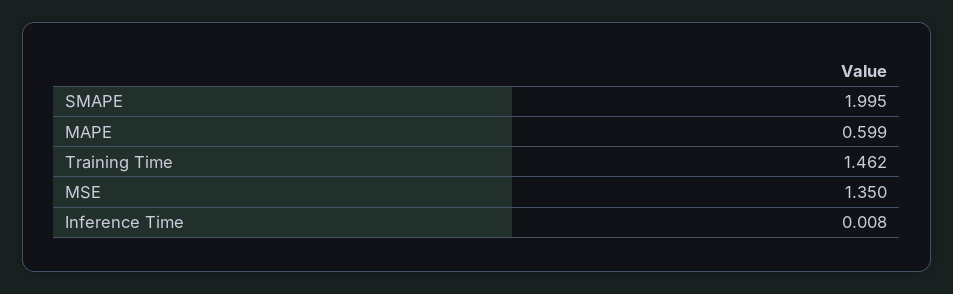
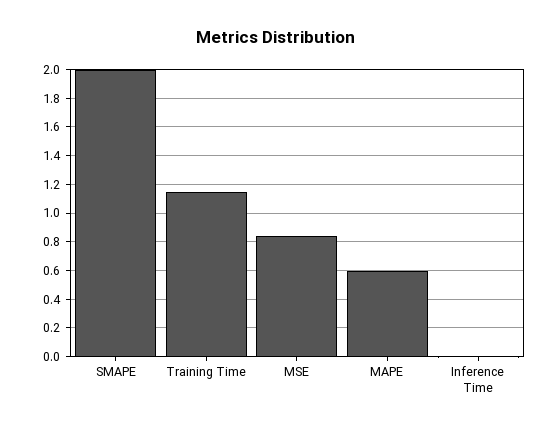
Training Time: 1.462 -> 1.15
MSE: 1.35 -> 0.85

